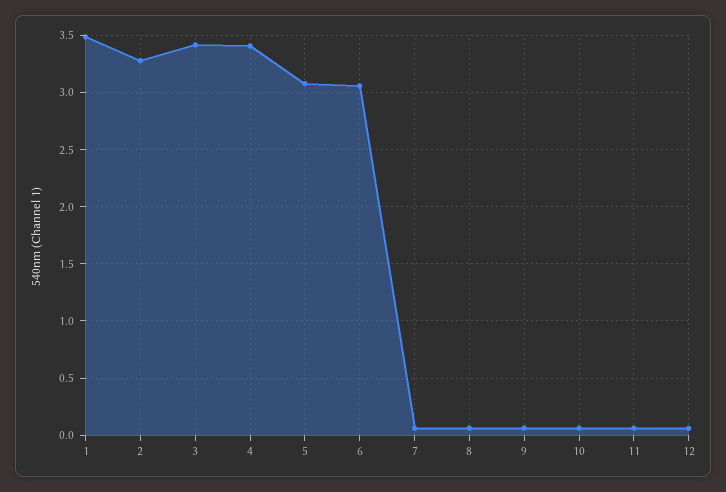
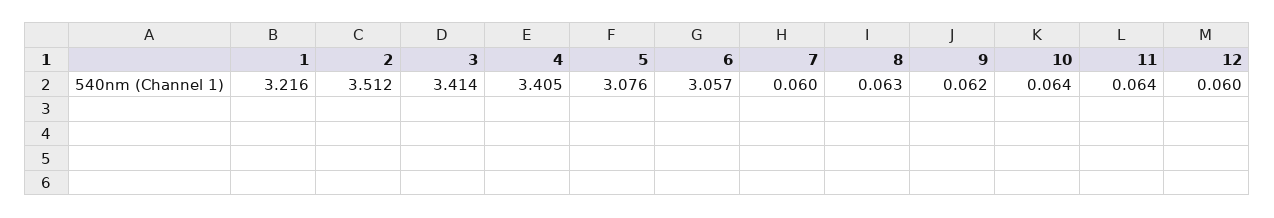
1: 3.5 -> 3.216
2: 3.3 -> 3.512

